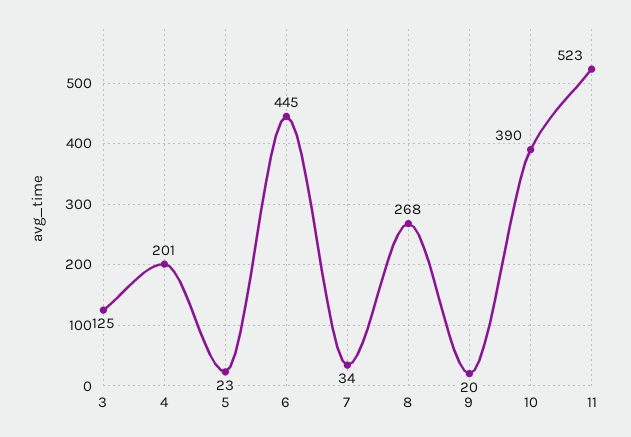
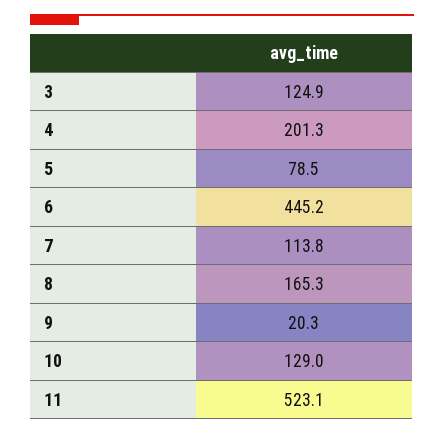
5: 23 -> 78.5
7: 34 -> 113.8
8: 268 -> 165.3
10: 390 -> 129

